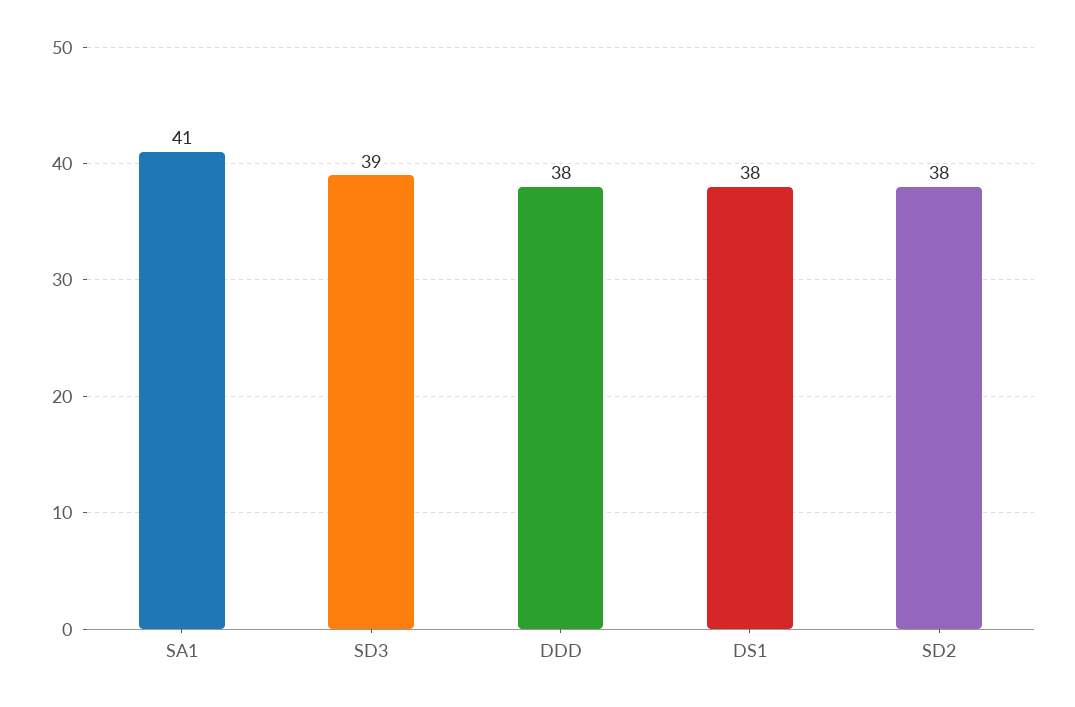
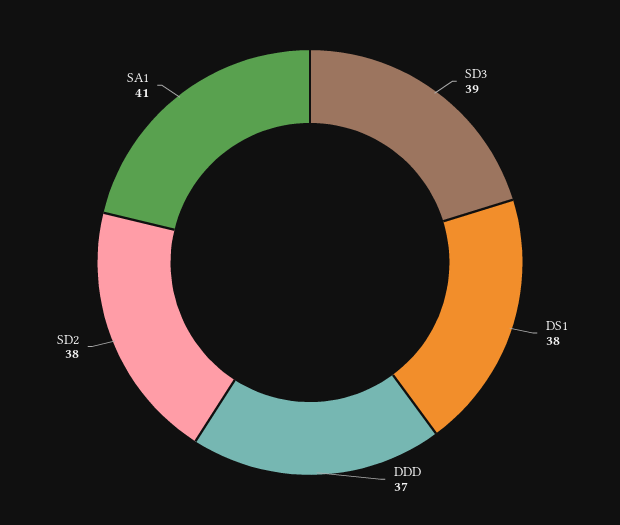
DDD: 38 -> 37

